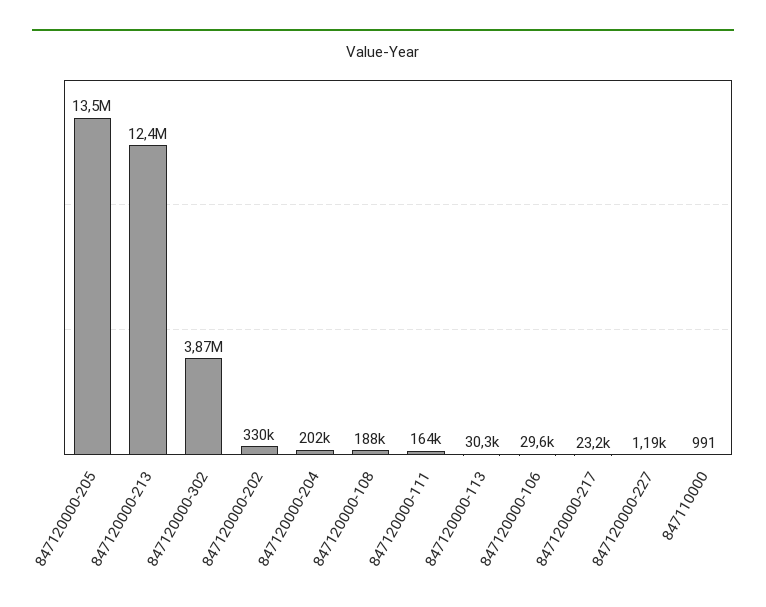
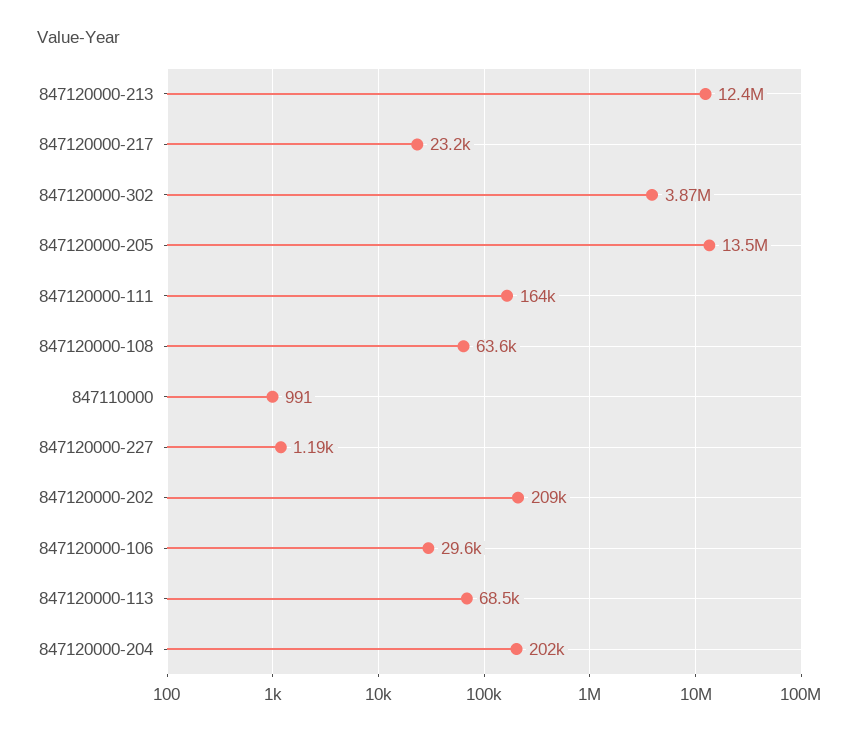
847120000-202: 330000 -> 209000
847120000-108: 188000 -> 63600
847120000-113: 30300 -> 68500

